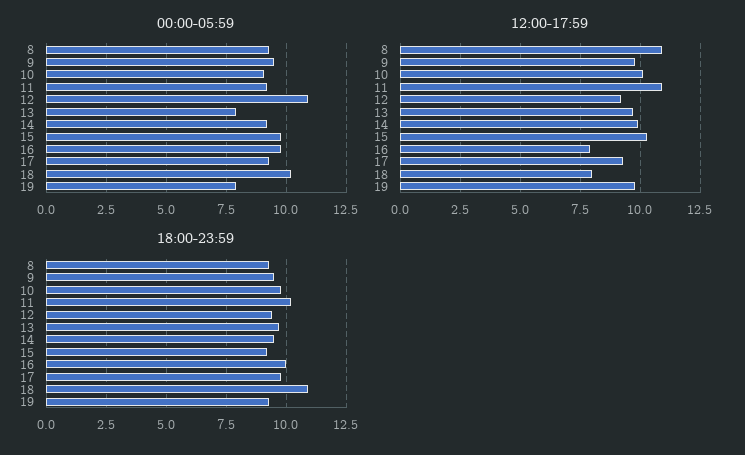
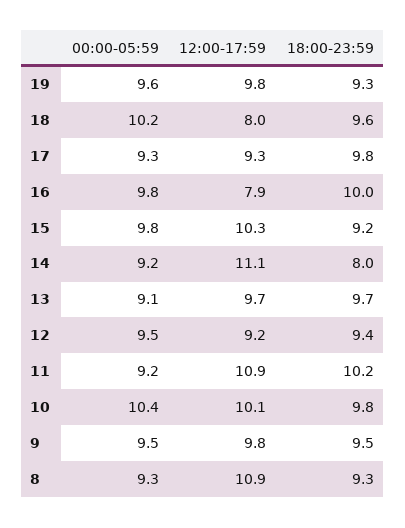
00:00-05:59, 10: 9 -> 10.4
00:00-05:59, 12: 11 -> 9.5
00:00-05:59, 13: 8 -> 9.1
00:00-05:59, 19: 8 -> 9.6
12:00-17:59, 14: 10 -> 11.1
18:00-23:59, 14: 9.5 -> 8
18:00-23:59, 18: 11 -> 9.6

